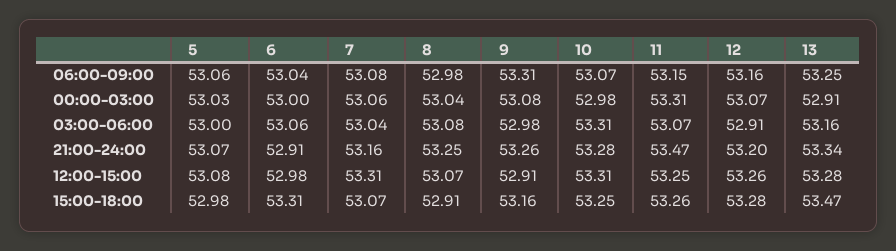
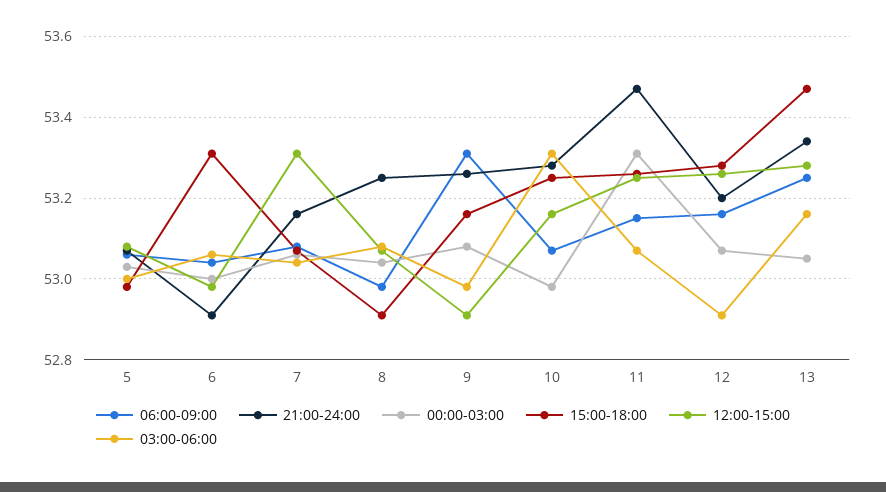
00:00-03:00, 13: 52.91 -> 53.05
12:00-15:00, 10: 53.31 -> 53.15

